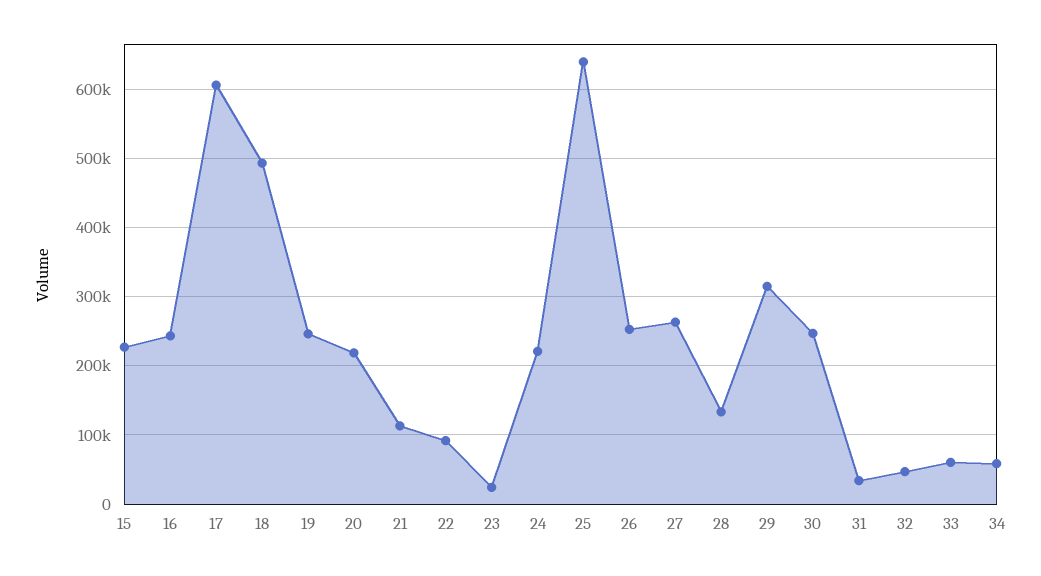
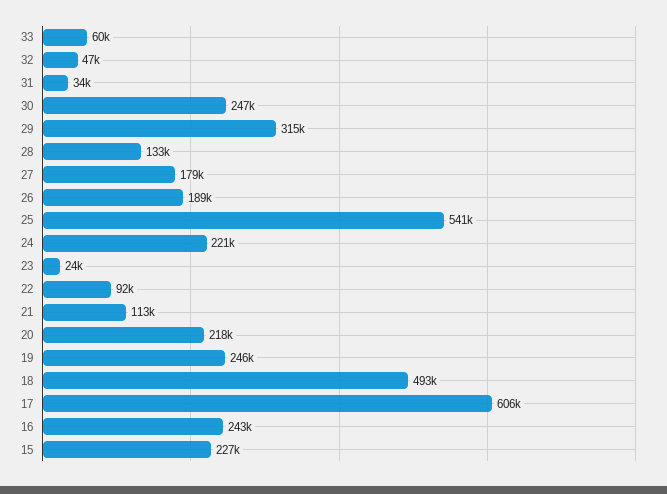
25: 640000 -> 541000
26: 250000 -> 189000
27: 260000 -> 179000
34: 60000 -> none

